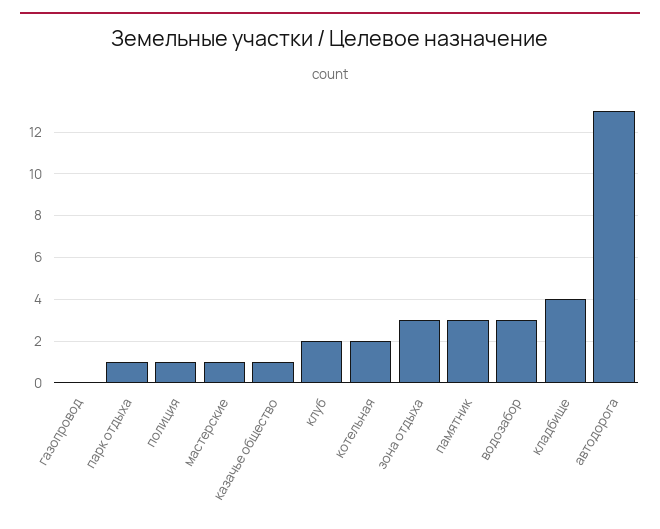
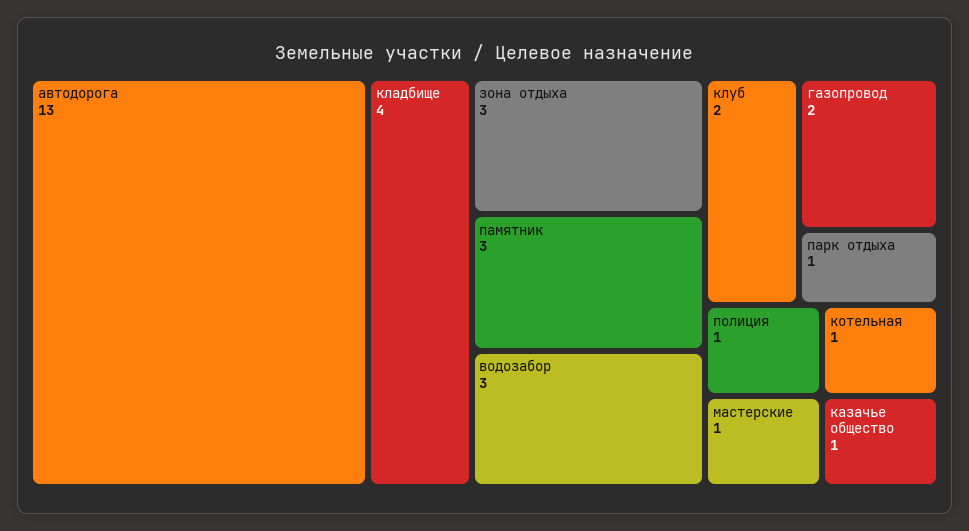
газопровод: 0 -> 2
котельная: 2 -> 1

